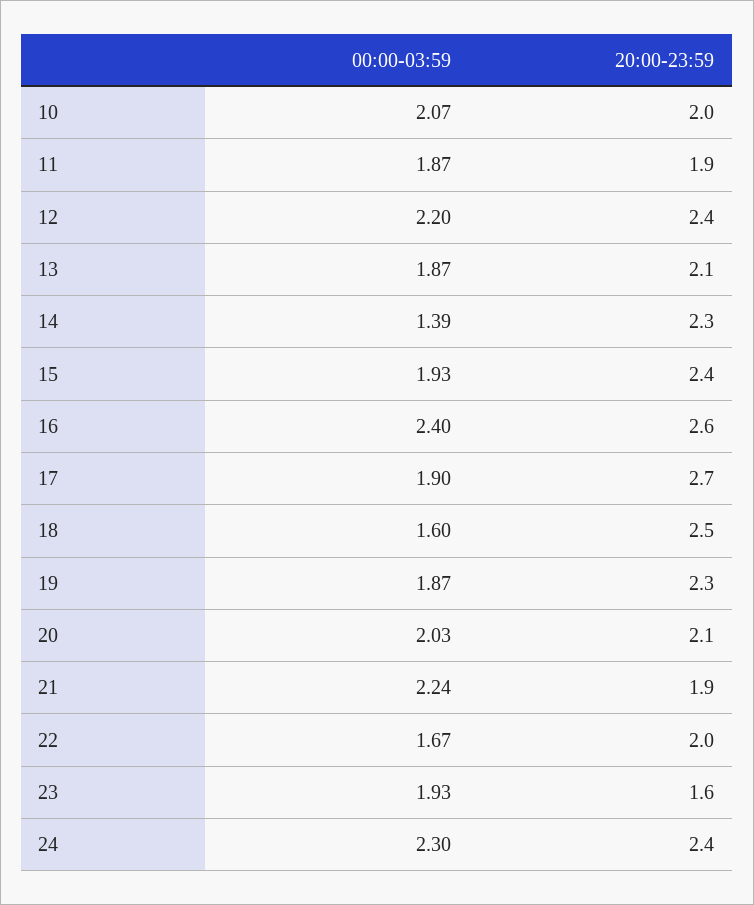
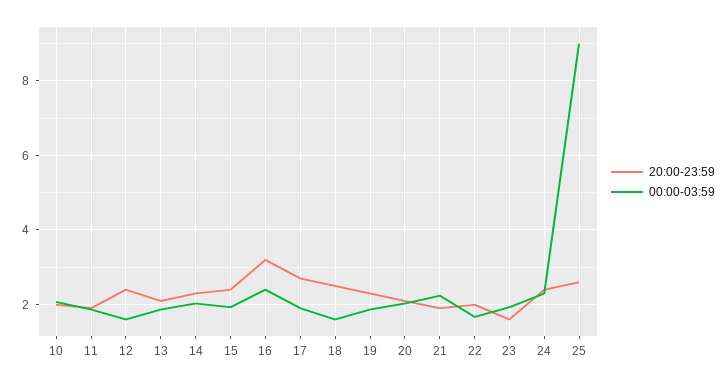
00:00-03:59, 12: 2.2 -> 1.6
00:00-03:59, 14: 1.39 -> 2
20:00-23:59, 16: 2.6 -> 3.2
20:00-23:59, 25: none -> 2.6
00:00-03:59, 25: none -> 9

